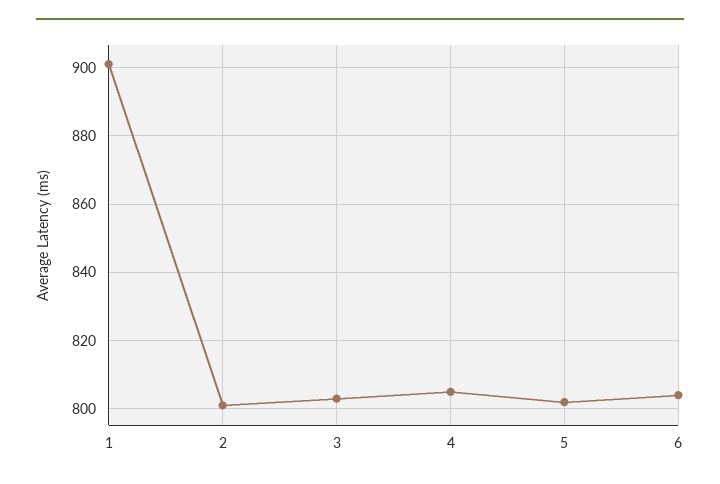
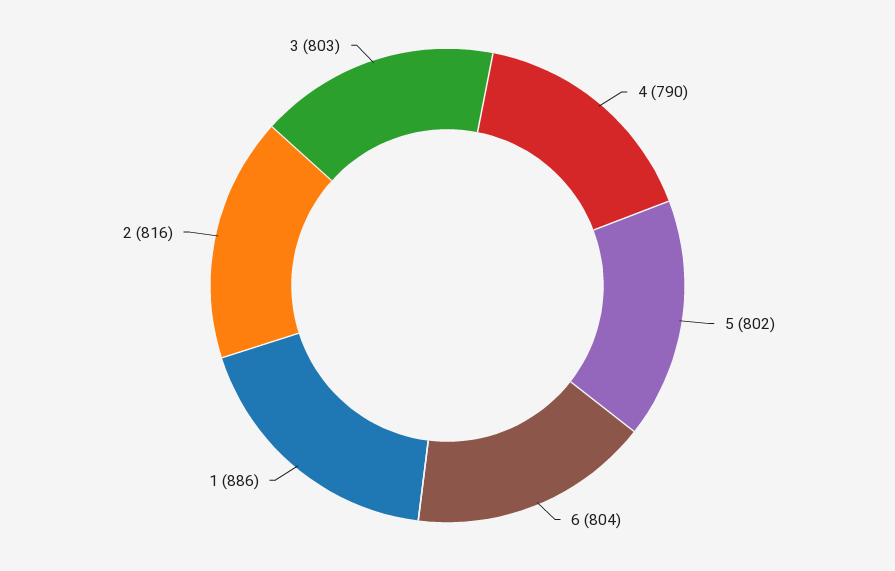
1: 900 -> 886
2: 800 -> 816
4: 805 -> 790

